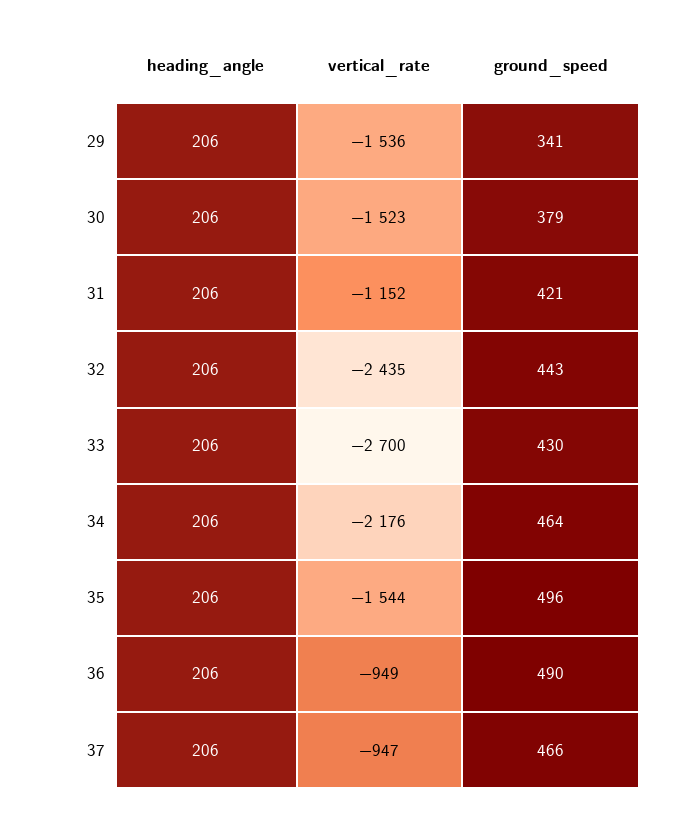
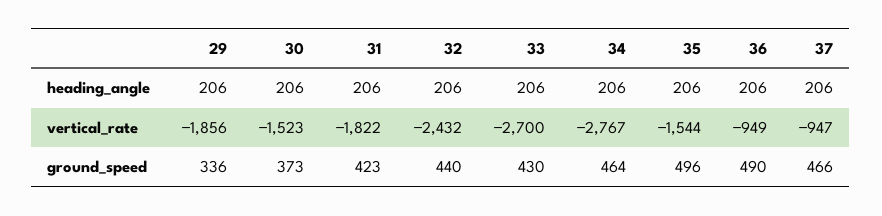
vertical_rate, 29: -1536 -> -1856
ground_speed, 29: 341 -> 336
ground_speed, 30: 379 -> 373
vertical_rate, 31: -1152 -> -1822
ground_speed, 31: 421 -> 423
vertical_rate, 32: -2435 -> -2432
ground_speed, 32: 443 -> 440
vertical_rate, 34: -2176 -> -2767

